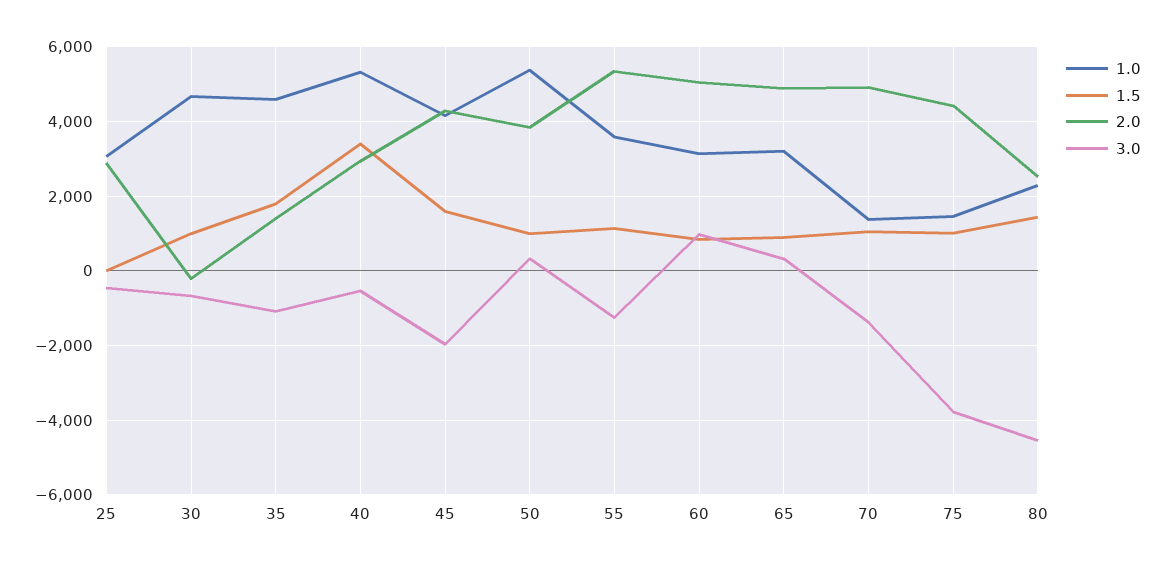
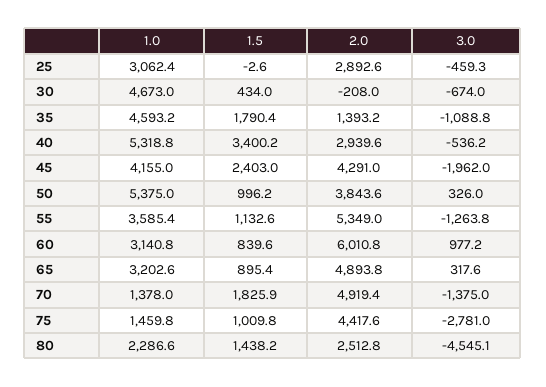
1.5, 30: 1000 -> 434
1.5, 45: 1600 -> 2403
2.0, 60: 5000 -> 6010.8
1.5, 70: 1000 -> 1825.9
3.0, 75: -3800 -> -2781

